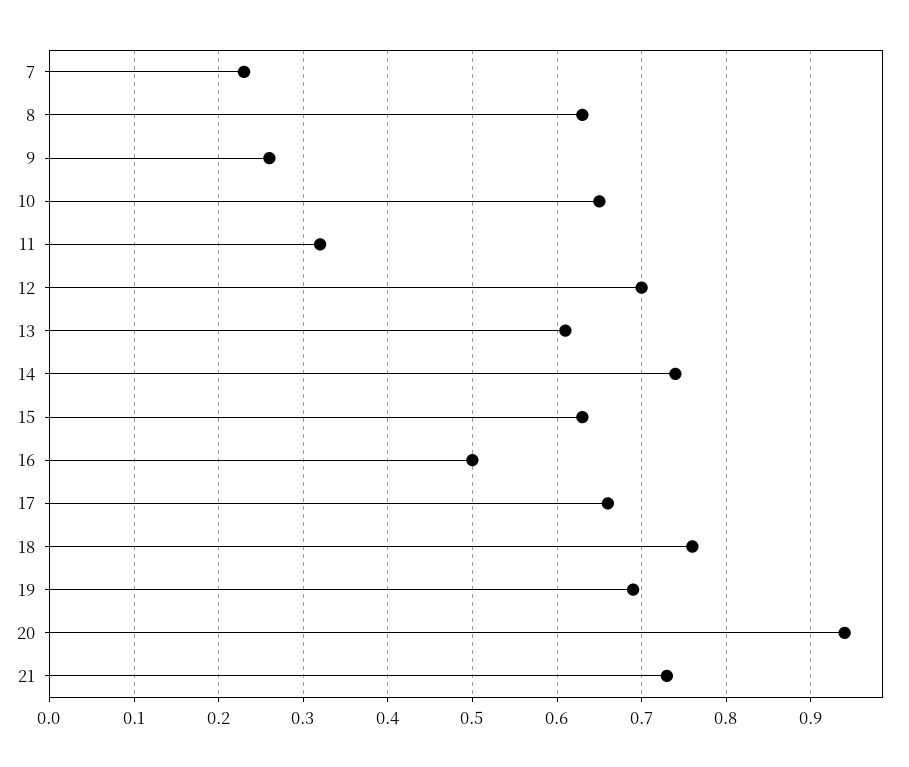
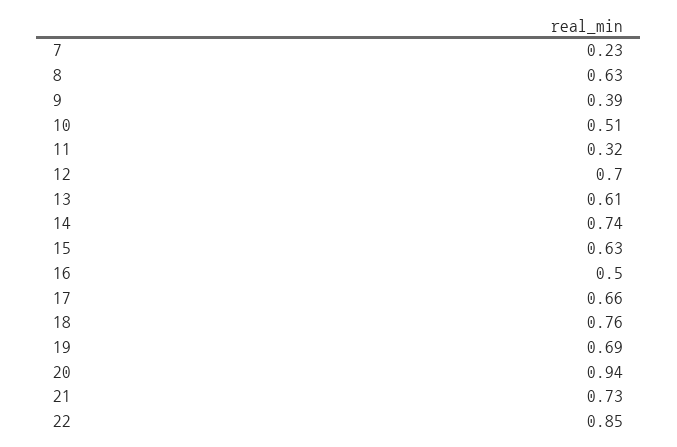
9: 0.26 -> 0.39
10: 0.65 -> 0.51
22: none -> 0.85

